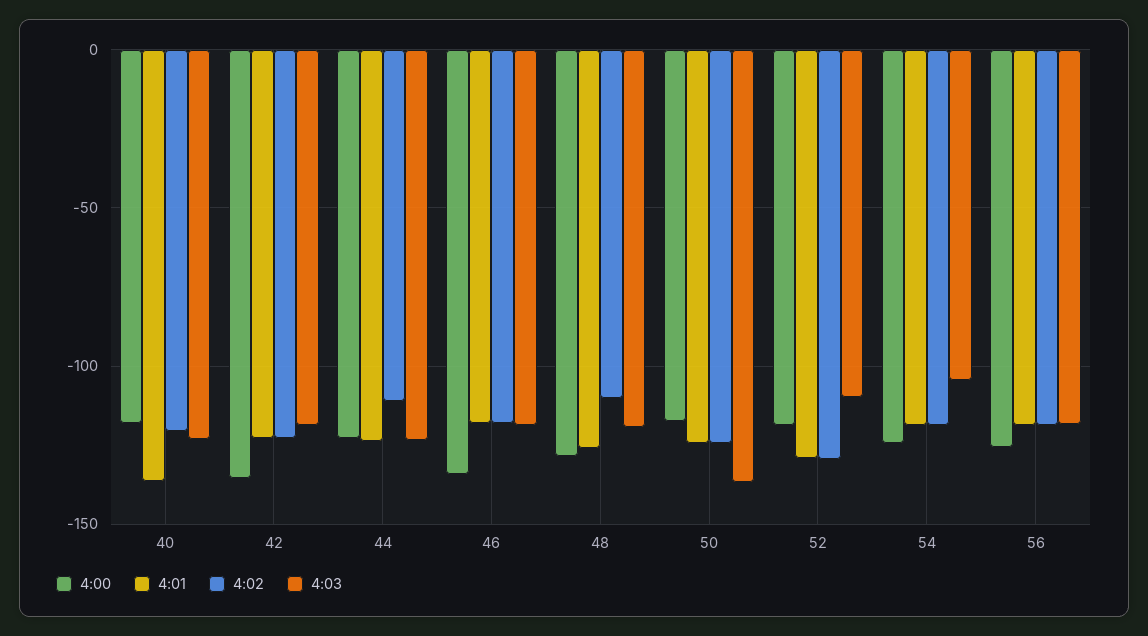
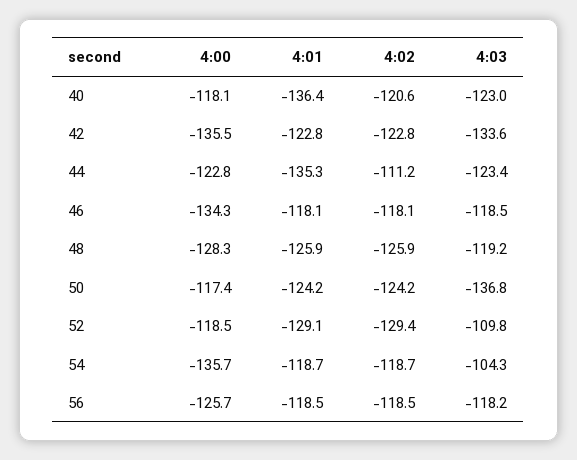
4:03, 42: -120 -> -133.6
4:01, 44: -125 -> -135.3
4:02, 48: -110 -> -125.9
4:00, 54: -125 -> -135.7

